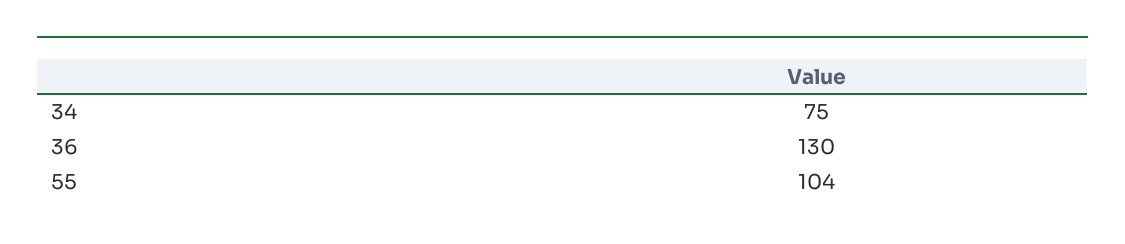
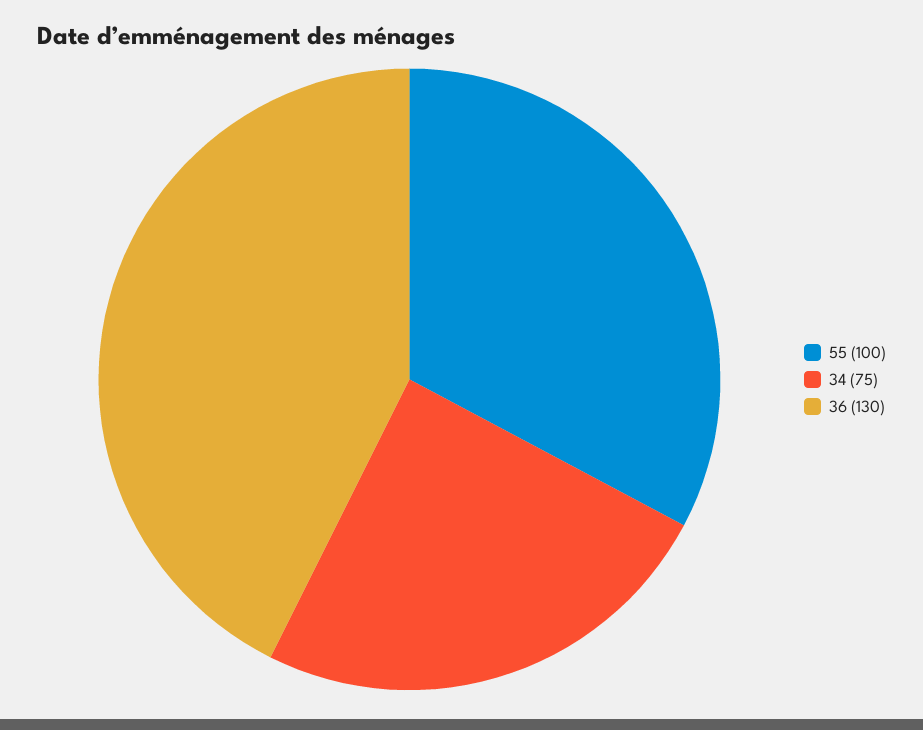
55: 104 -> 100

